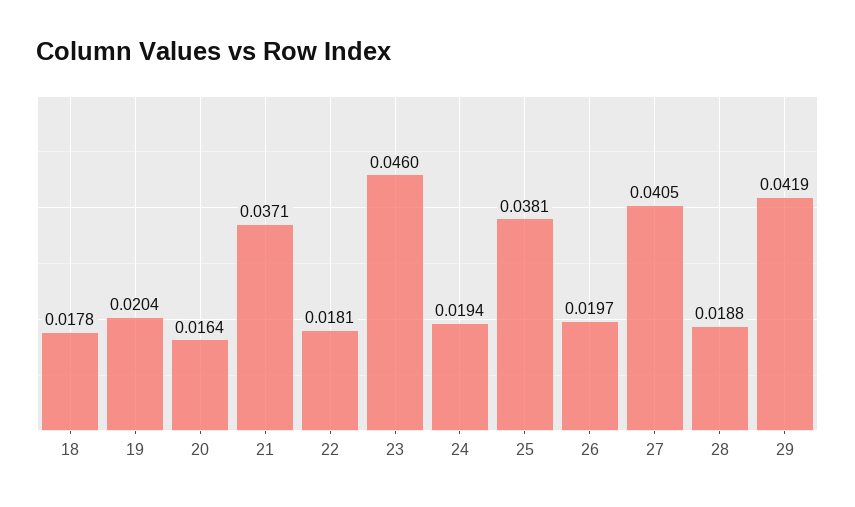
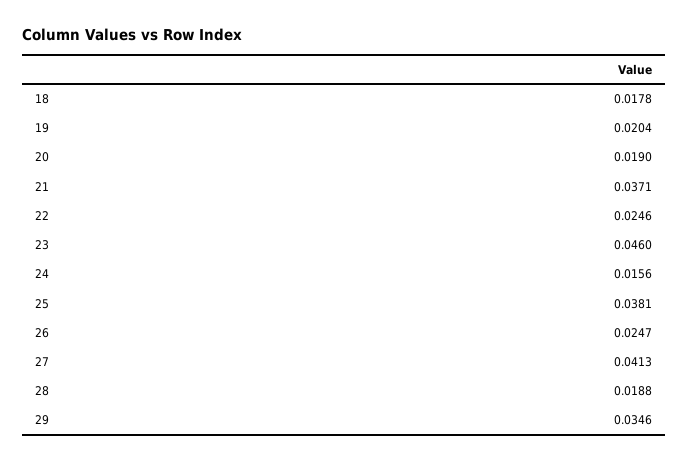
20: 0.0164 -> 0.019
22: 0.0181 -> 0.0246
24: 0.0194 -> 0.0156
26: 0.0197 -> 0.0247
27: 0.0405 -> 0.0413
29: 0.0419 -> 0.0346

